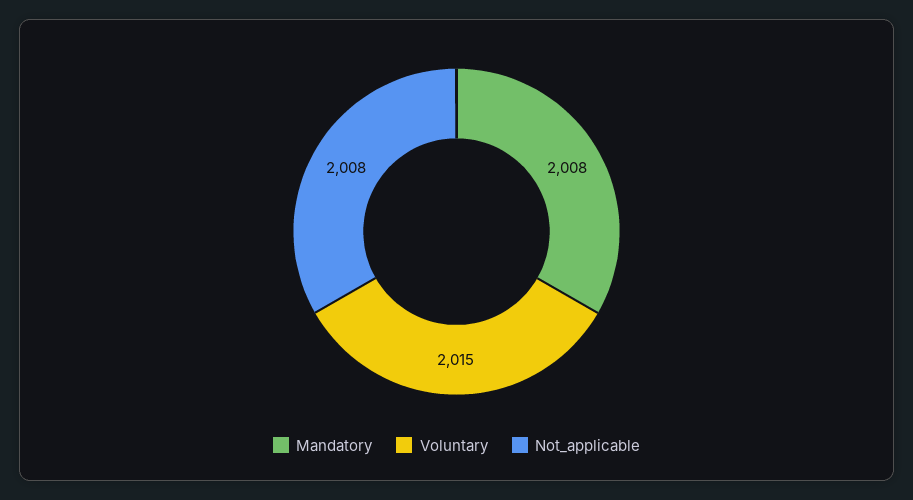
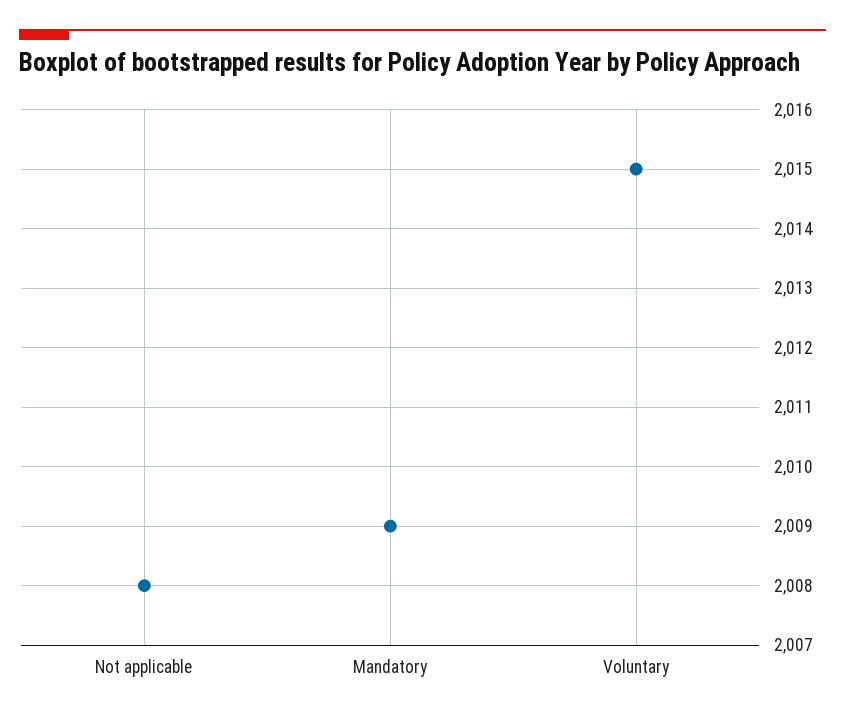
Mandatory: 2008 -> 2009

